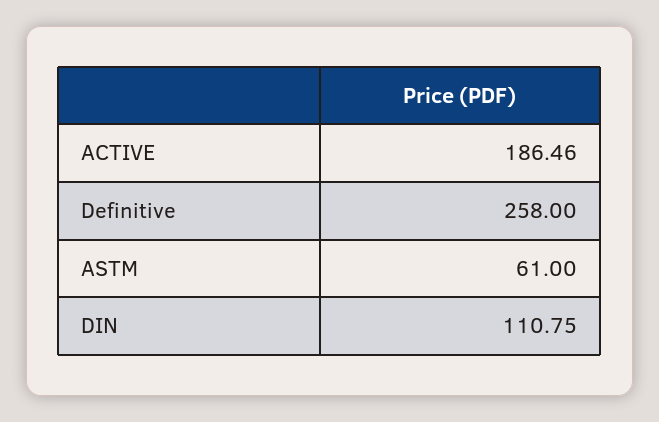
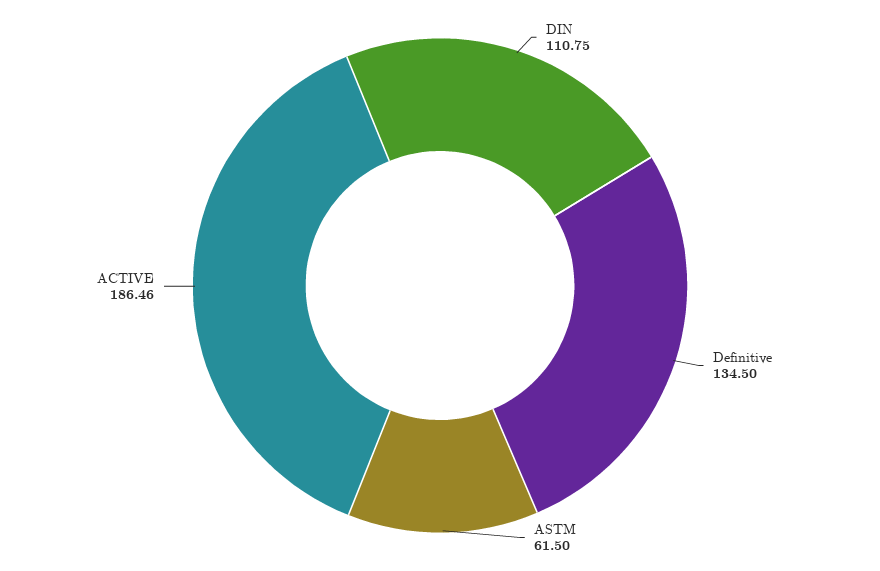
Definitive: 258 -> 134.5
ASTM: 61 -> 61.5

